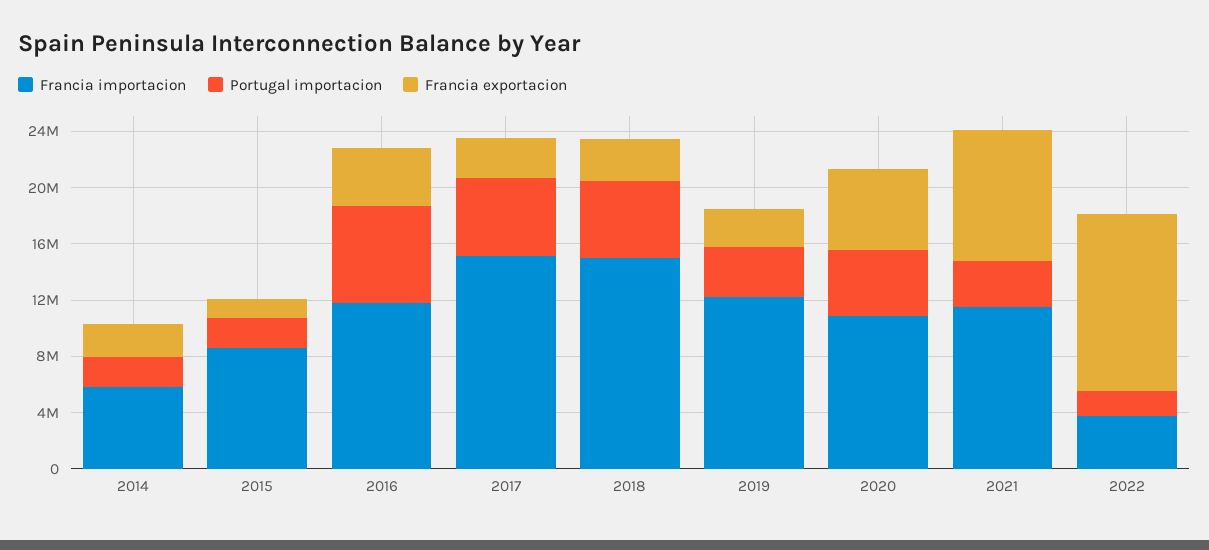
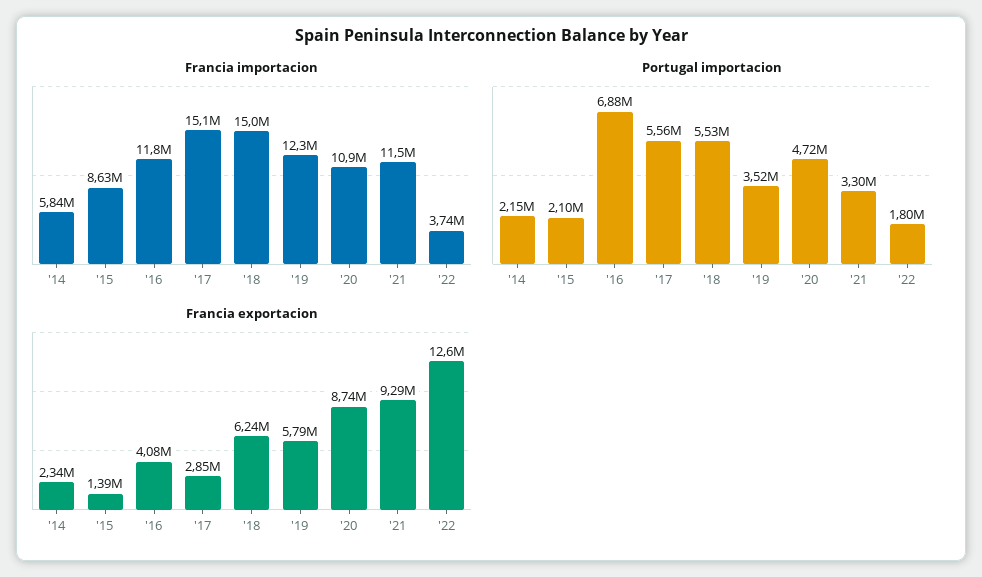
Francia exportacion, 2018: 3000000 -> 6240000
Francia exportacion, 2019: 3000000 -> 5790000
Francia exportacion, 2020: 6000000 -> 8740000

